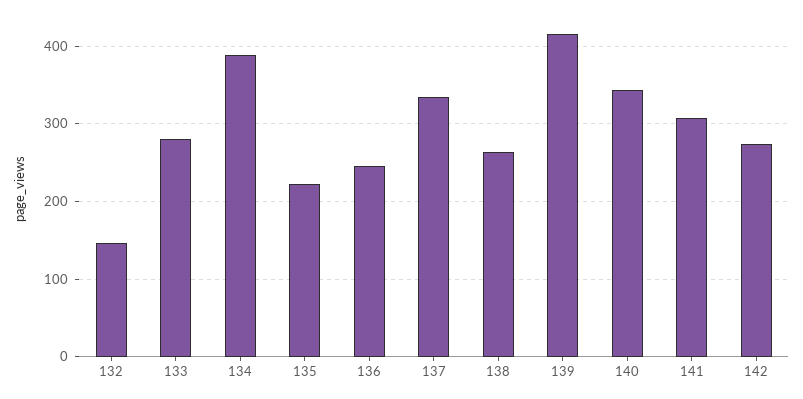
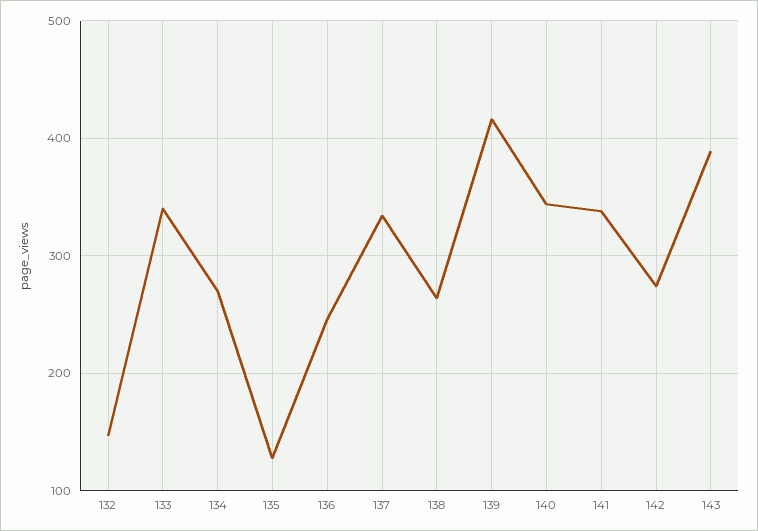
133: 280 -> 340
134: 390 -> 270
135: 220 -> 130
141: 310 -> 340
143: none -> 390

